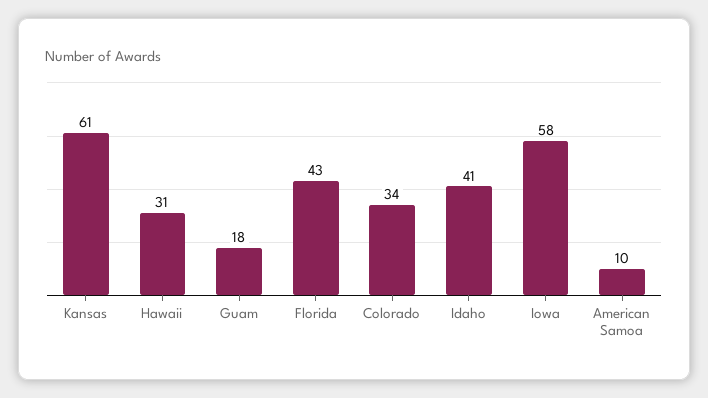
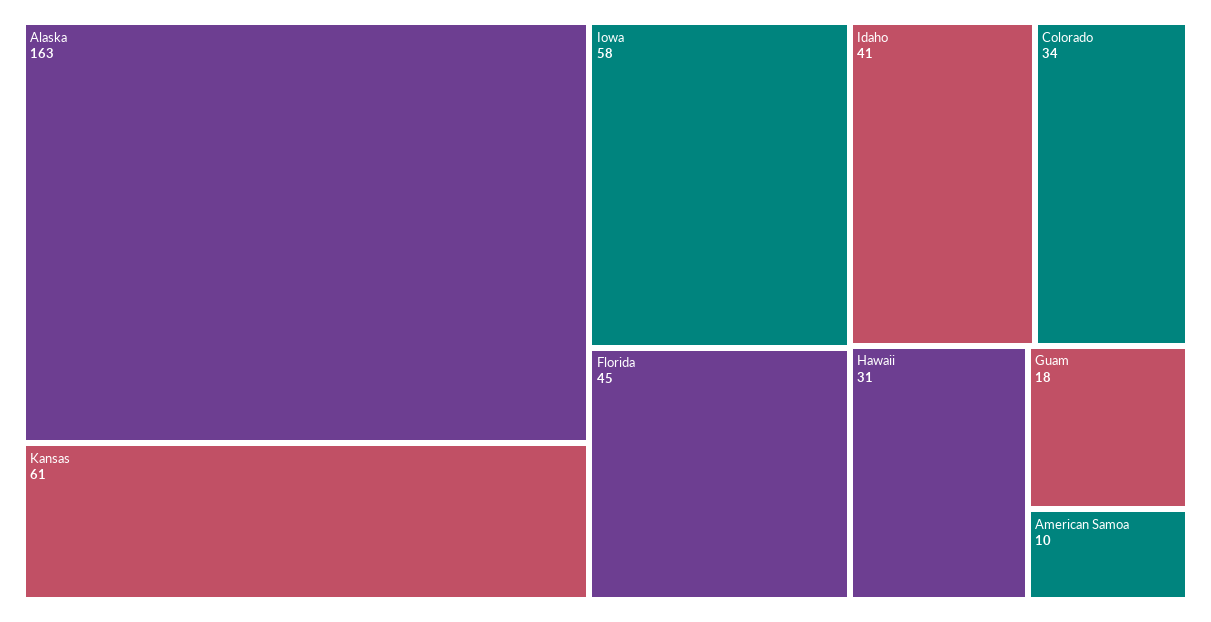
Florida: 43 -> 45
Alaska: none -> 163

